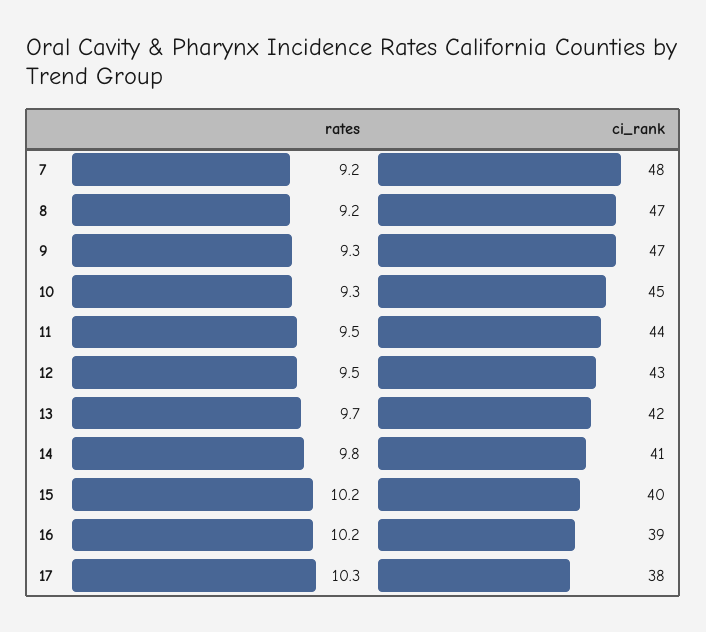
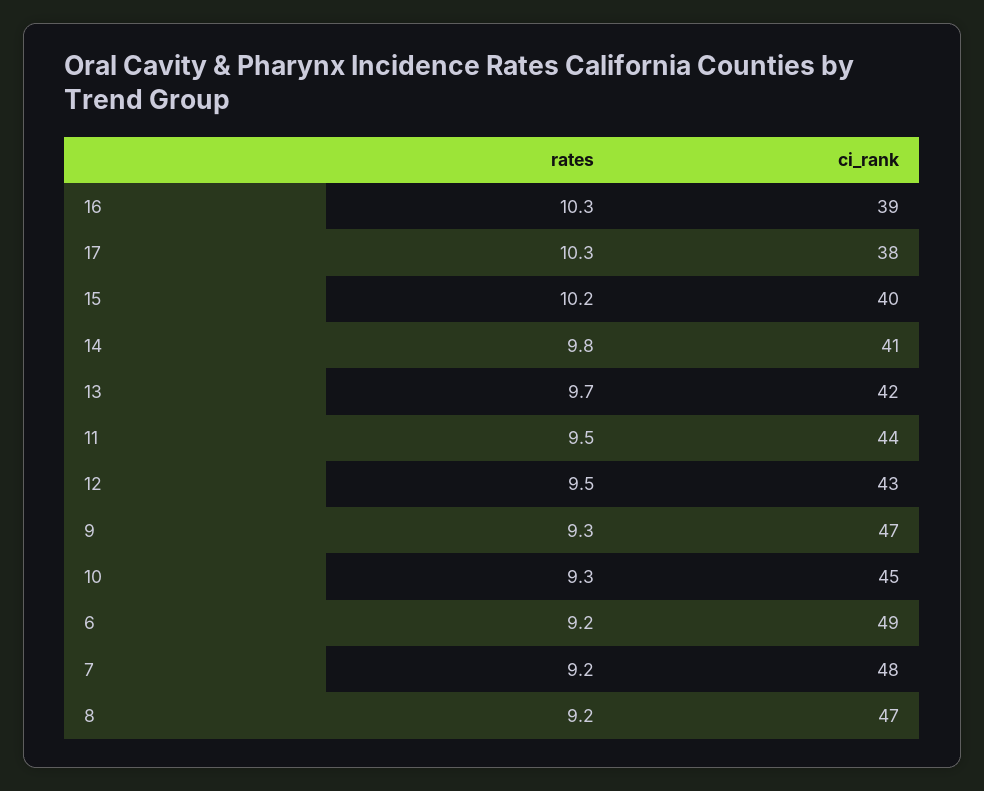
rates, 16: 10.2 -> 10.3
rates, 6: none -> 9.2
ci_rank, 6: none -> 49

